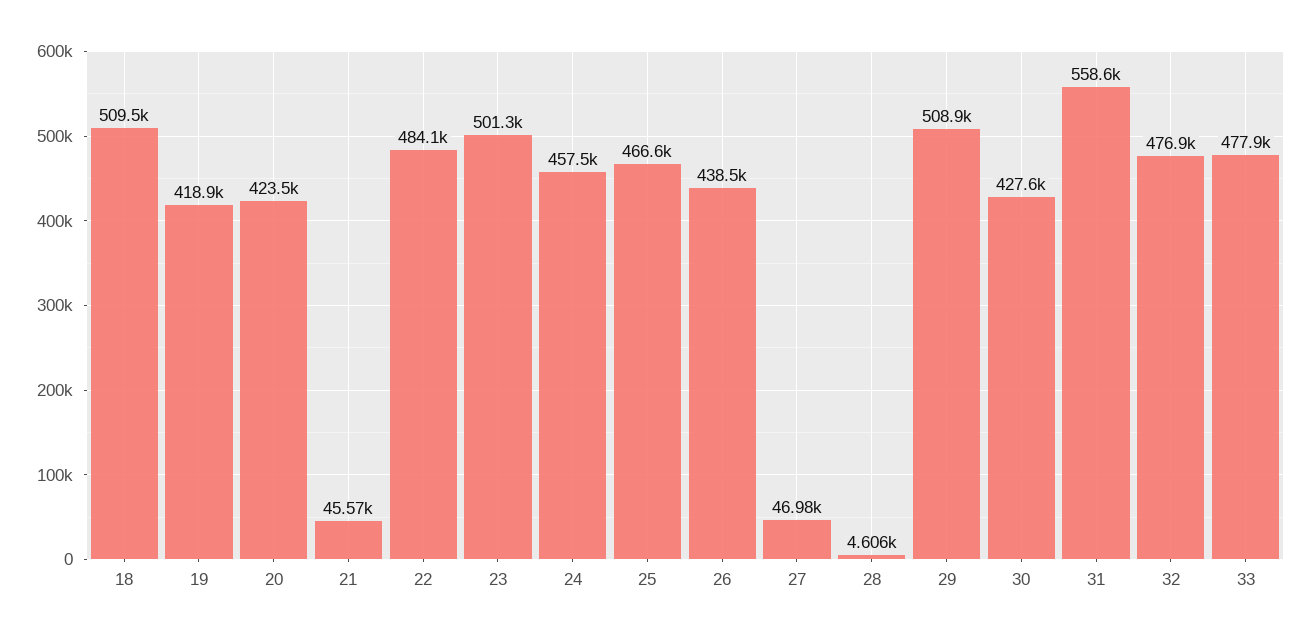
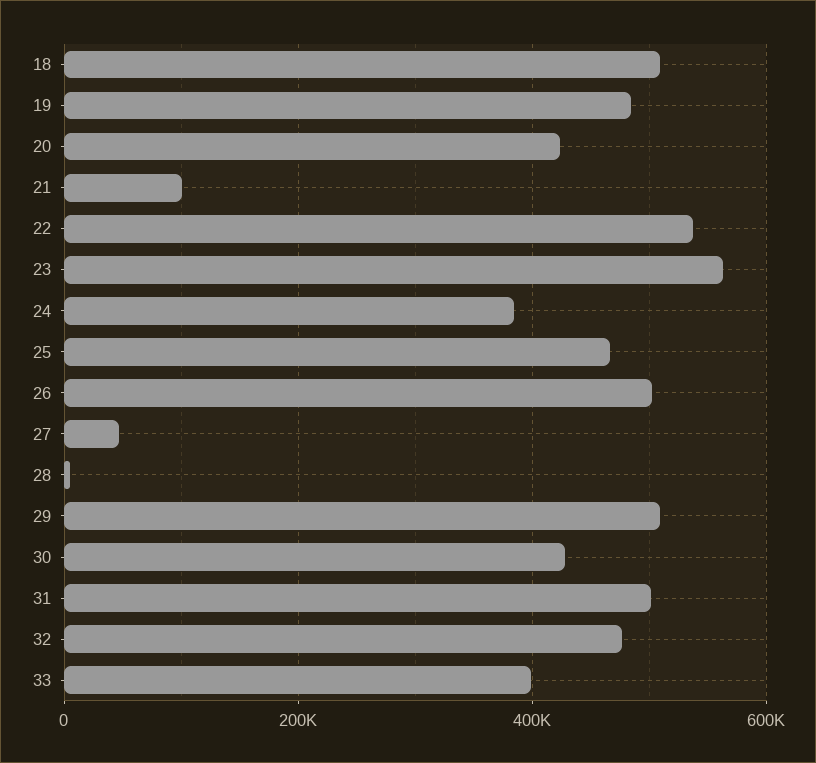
19: 418900 -> 480000
21: 45570 -> 100000
22: 484100 -> 540000
23: 501300 -> 560000
24: 457500 -> 380000
26: 438500 -> 500000
31: 558600 -> 500000
33: 477900 -> 400000

